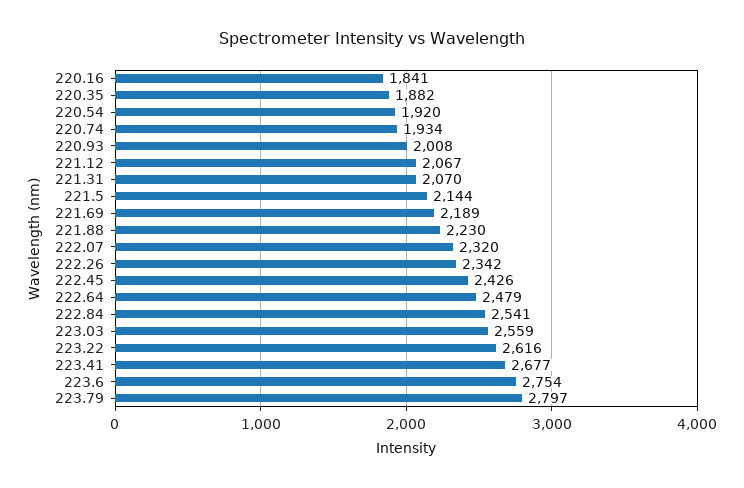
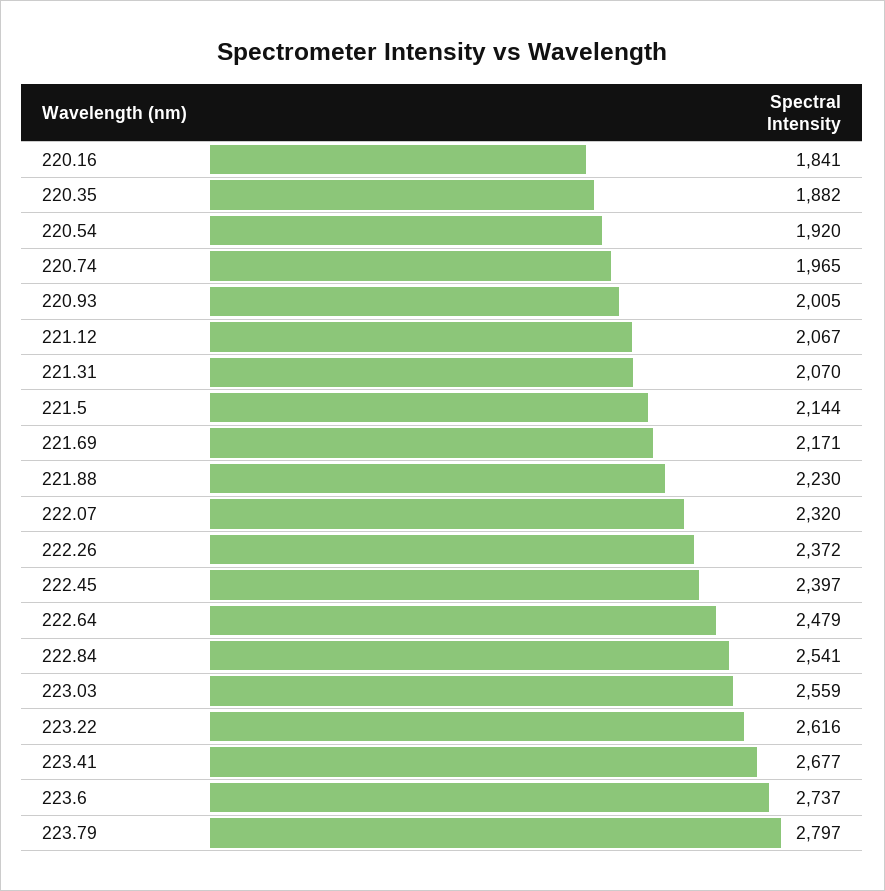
220.74: 1934 -> 1965
220.93: 2008 -> 2005
221.69: 2189 -> 2171
222.26: 2342 -> 2372
222.45: 2426 -> 2397
223.6: 2754 -> 2737

